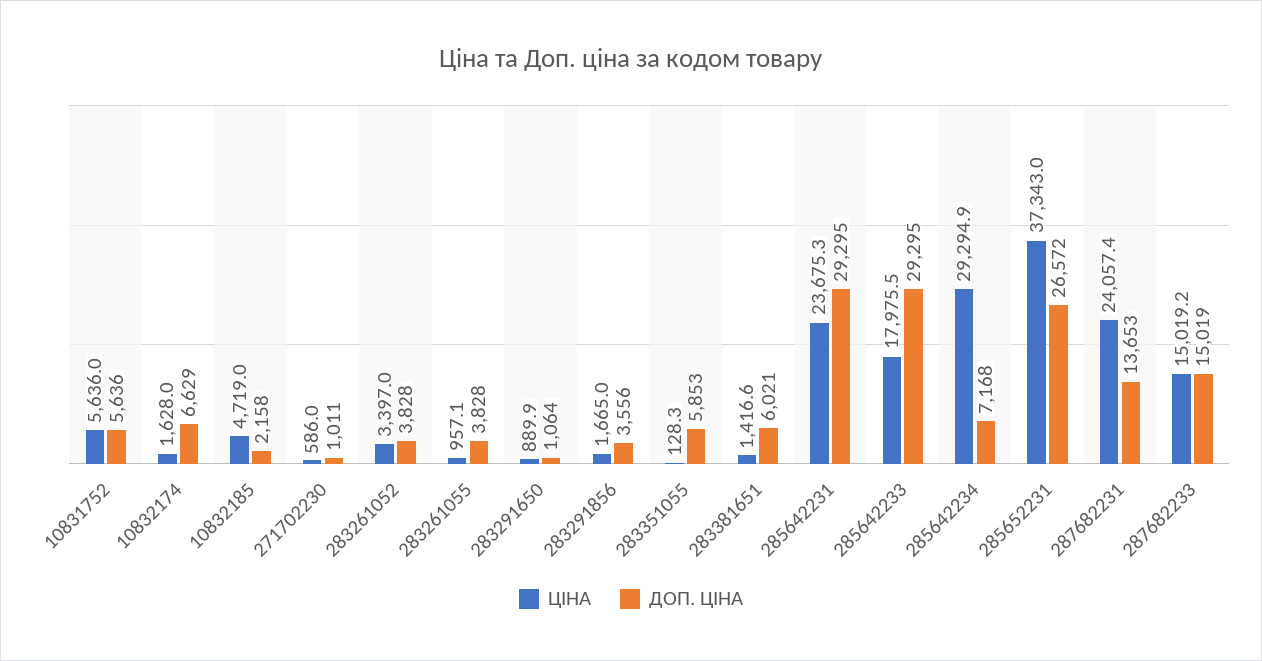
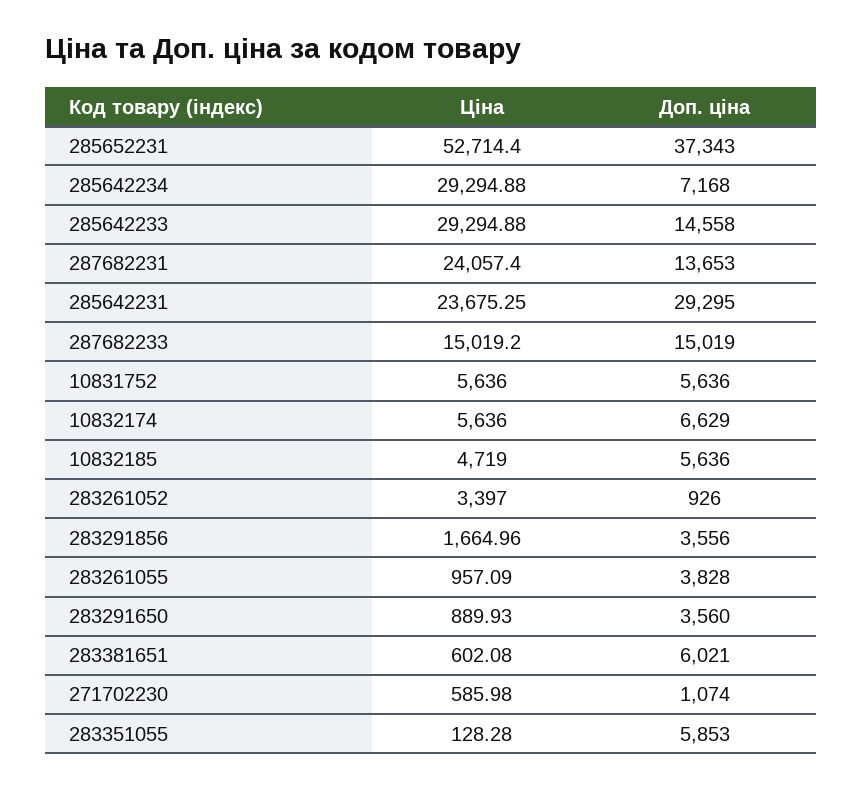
ЦІНА, 10832174: 1628 -> 5636
ДОП. ЦІНА, 10832185: 2158 -> 5636
ДОП. ЦІНА, 271702230: 1011 -> 1074
ДОП. ЦІНА, 283261052: 3828 -> 926
ДОП. ЦІНА, 283291650: 1064 -> 3560
ЦІНА, 283381651: 1416.6 -> 602.08
ЦІНА, 285642233: 17975.5 -> 29294.88
ДОП. ЦІНА, 285642233: 29295 -> 14558
ЦІНА, 285652231: 37343 -> 52714.4
ДОП. ЦІНА, 285652231: 26572 -> 37343

